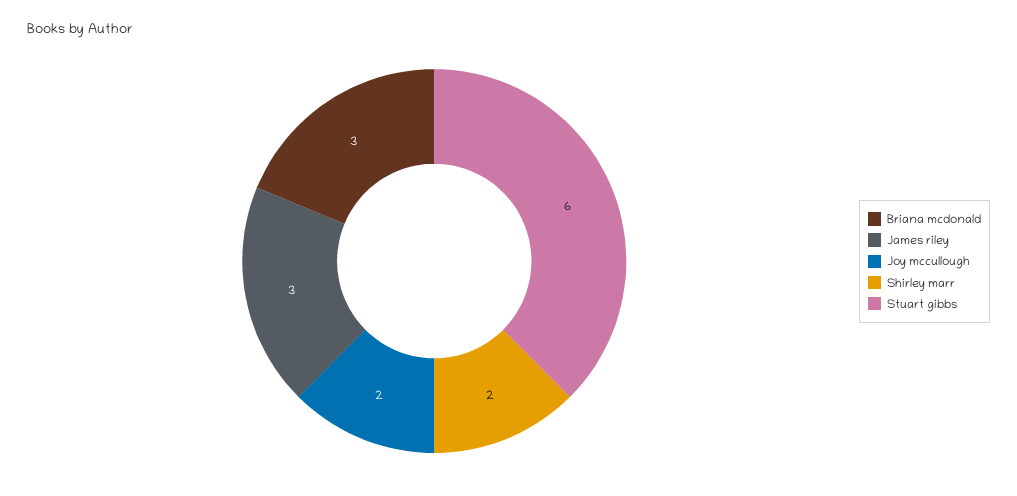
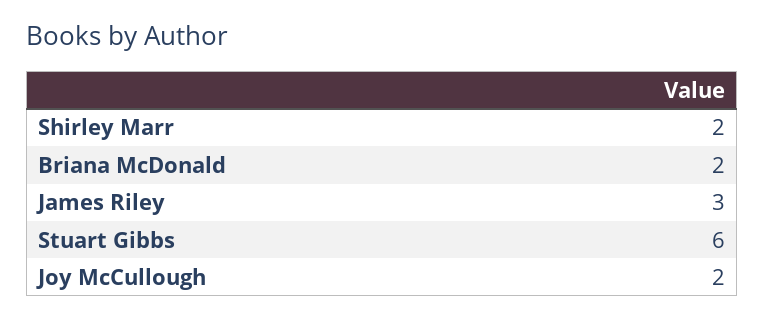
Briana mcdonald: 3 -> 2

